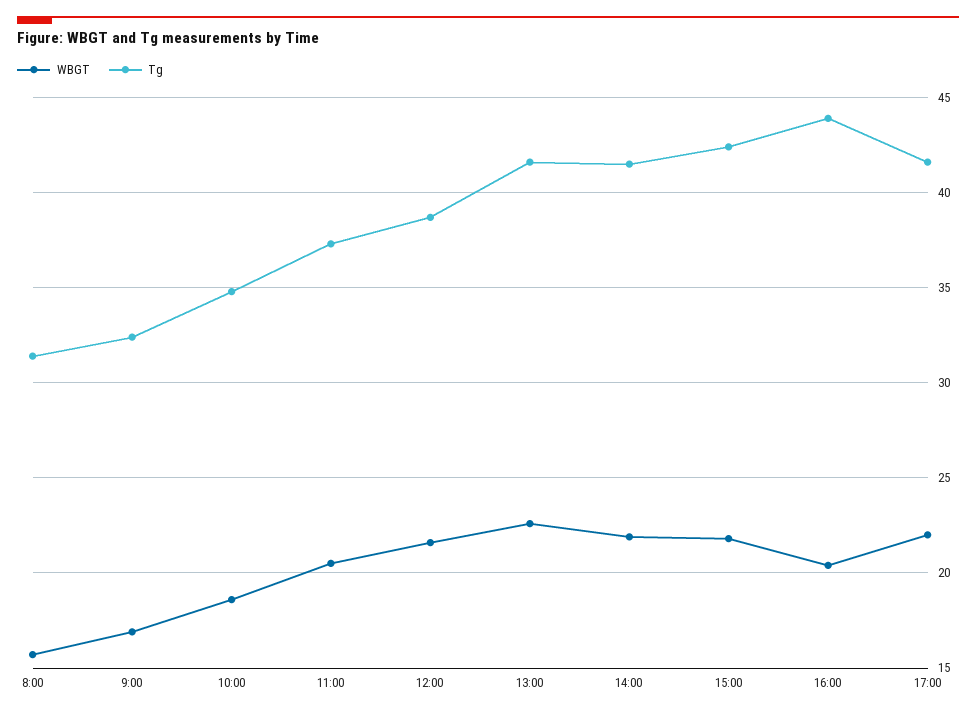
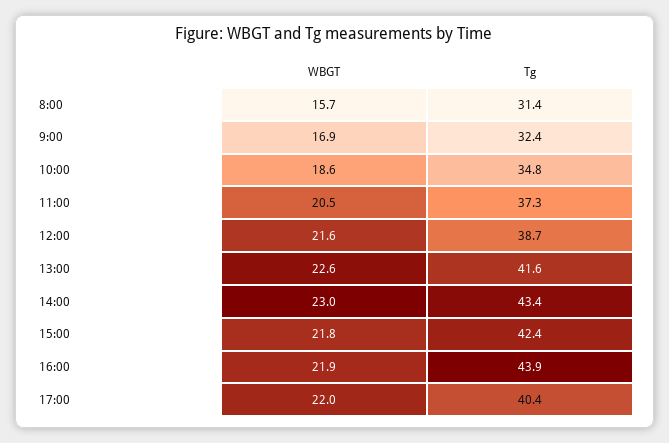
WBGT, 14:00: 22 -> 23
Tg, 14:00: 41.5 -> 43.4
WBGT, 16:00: 20.5 -> 21.9
Tg, 17:00: 41.5 -> 40.4

